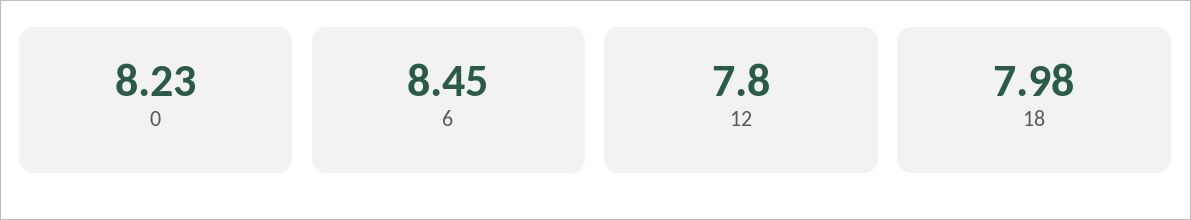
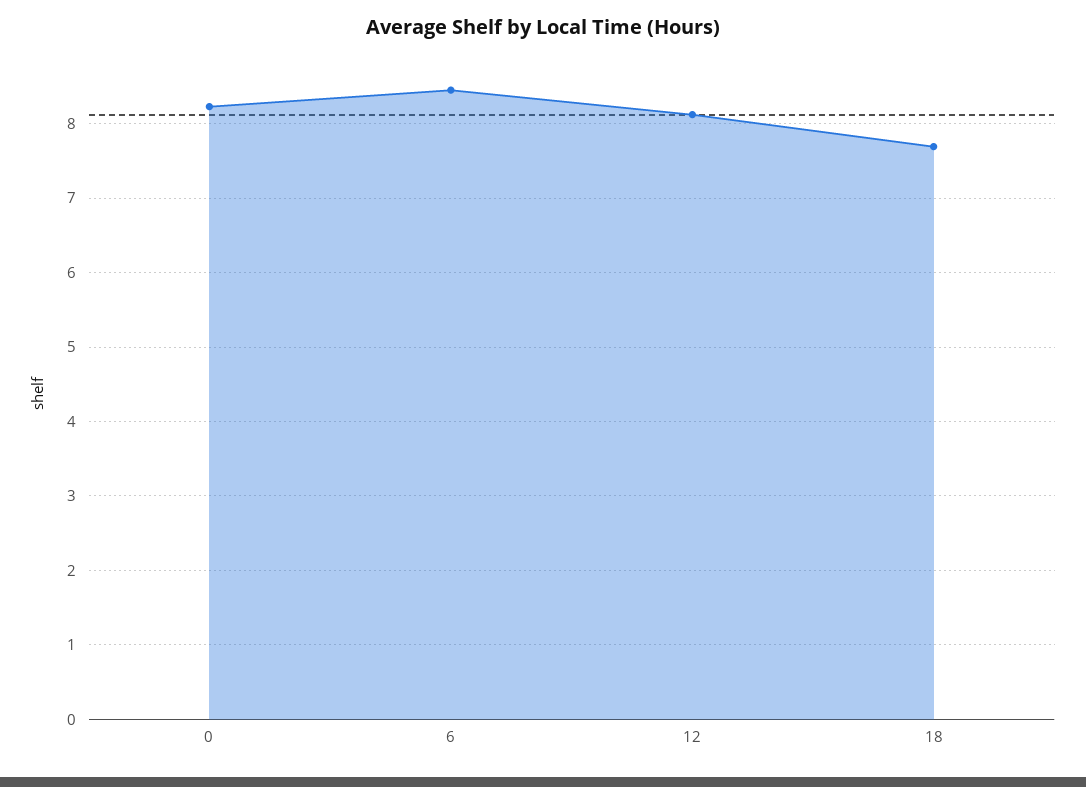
12: 7.8 -> 8.1
18: 7.98 -> 7.7

